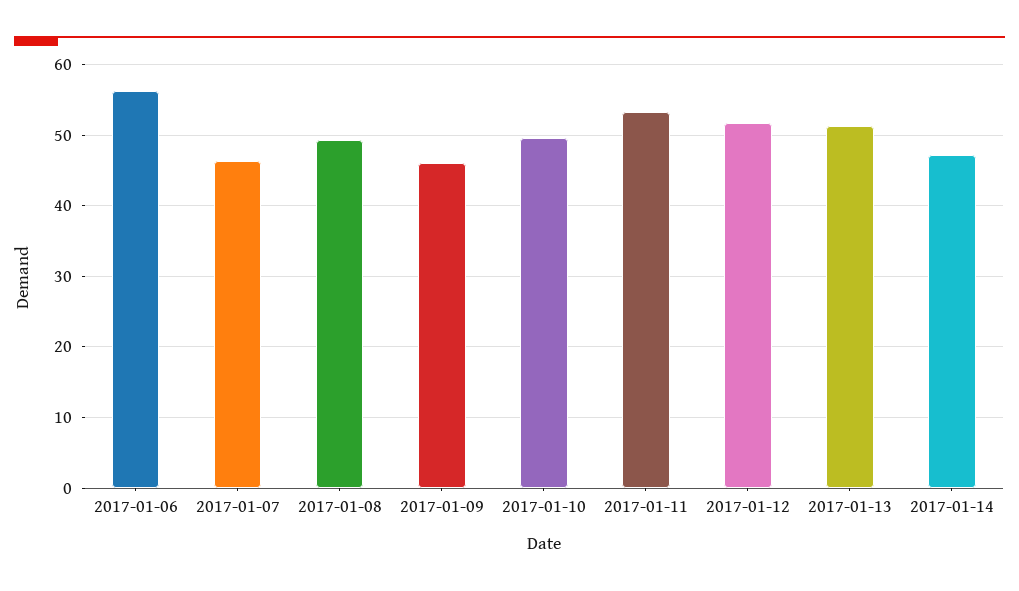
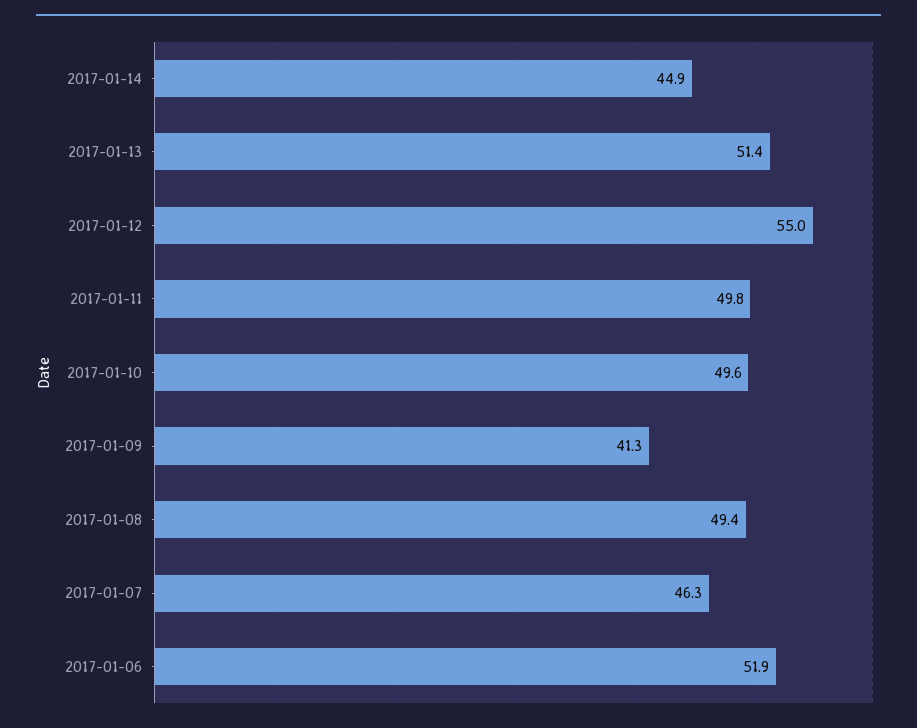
2017-01-06: 56 -> 51.9
2017-01-09: 46 -> 41.3
2017-01-11: 53 -> 49.8
2017-01-12: 52 -> 55
2017-01-14: 47 -> 44.9

